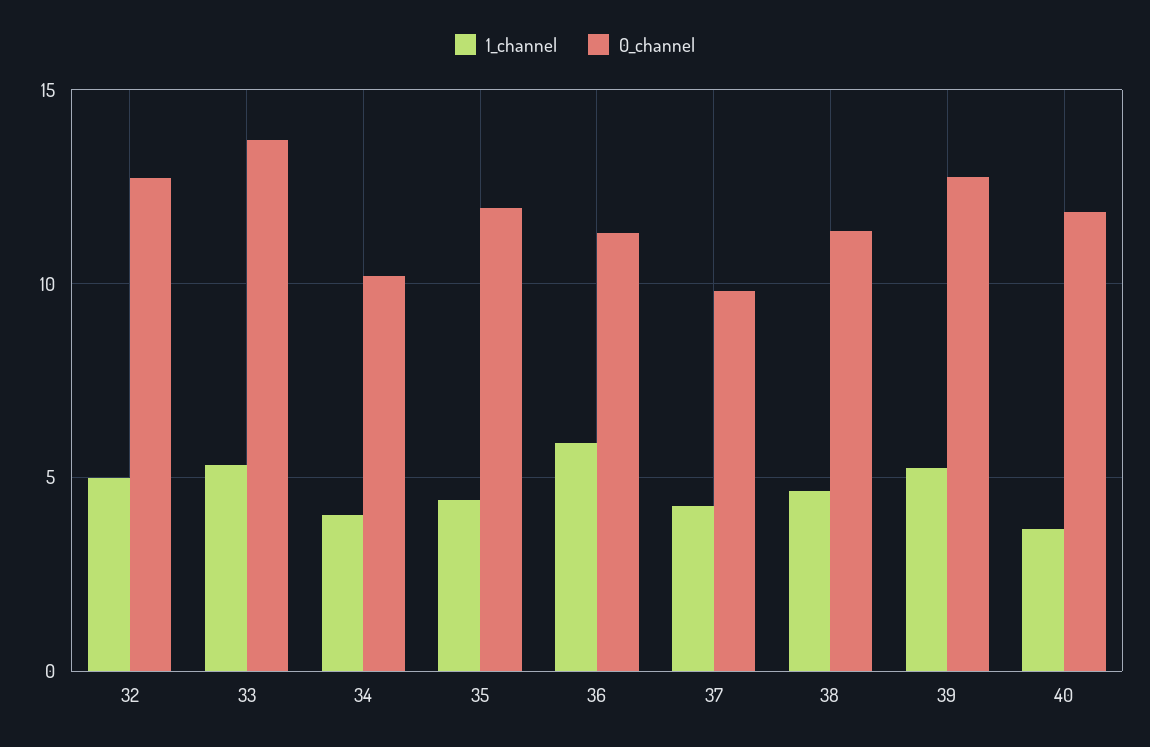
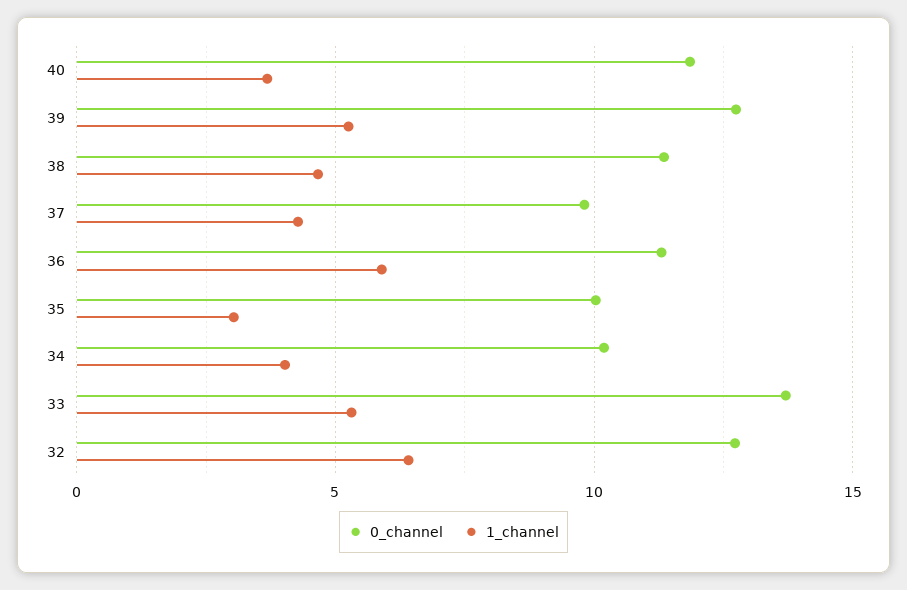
1_channel, 32: 5 -> 6.5
1_channel, 35: 4.5 -> 3
0_channel, 35: 12 -> 10

